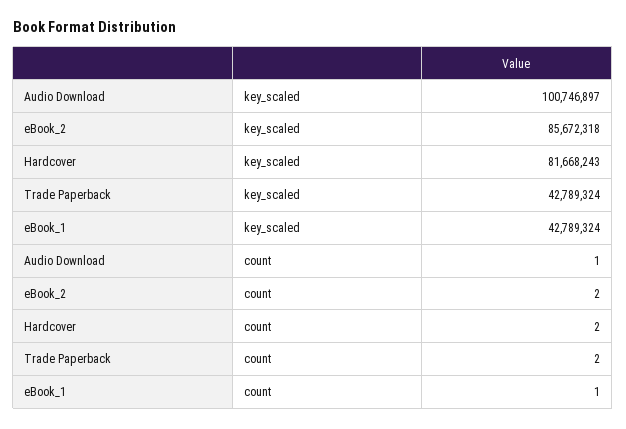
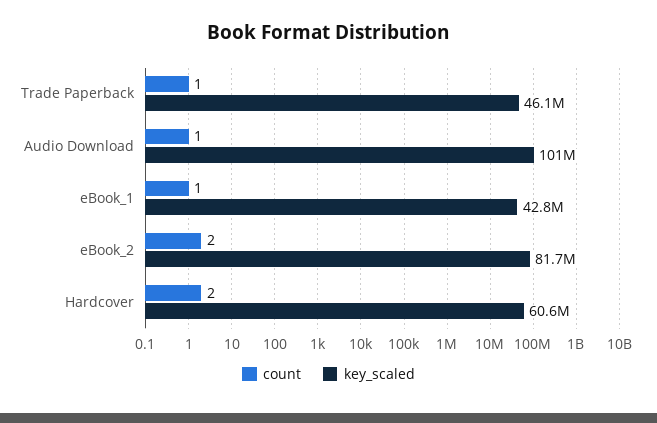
key_scaled, eBook_2: 85672318 -> 81700000
key_scaled, Hardcover: 81668243 -> 60600000
key_scaled, Trade Paperback: 42789324 -> 46100000
count, Trade Paperback: 2 -> 1

